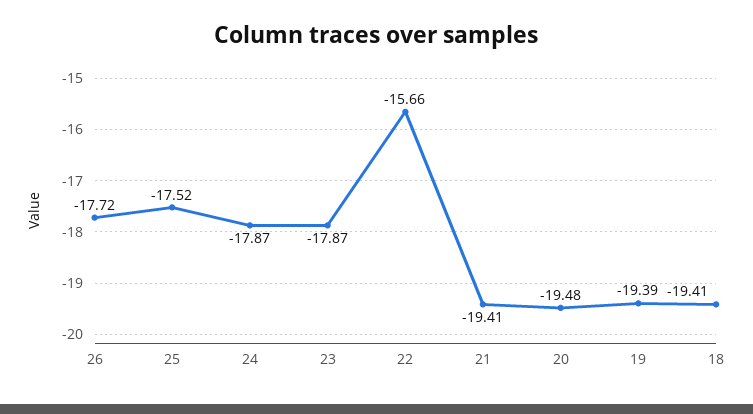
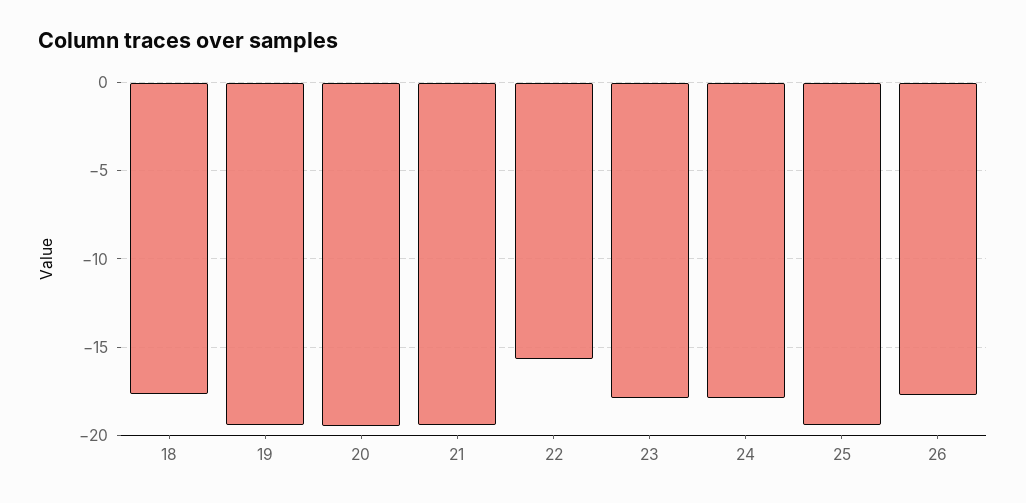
25: -17.52 -> -19.5
18: -19.41 -> -17.5

